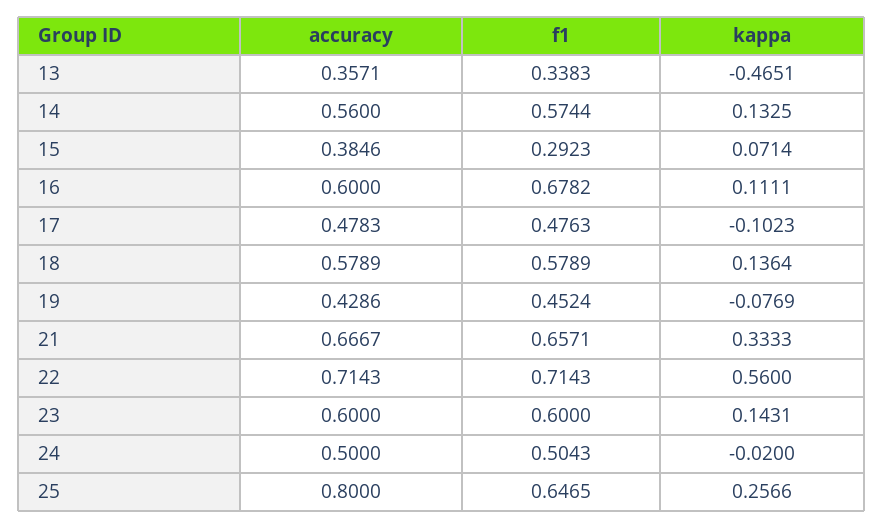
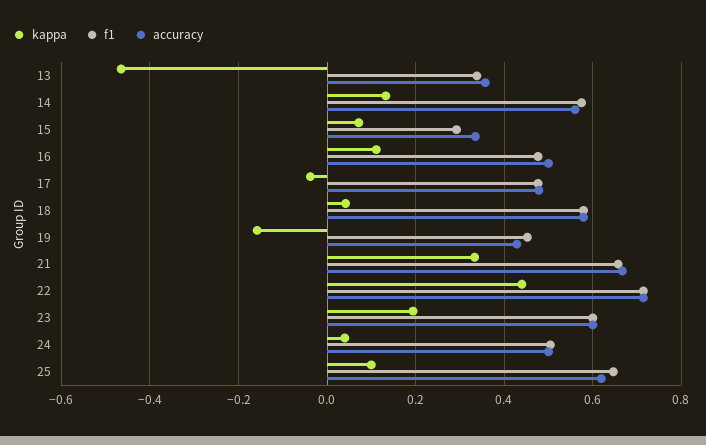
accuracy, 15: 0.3846 -> 0.34
accuracy, 16: 0.6 -> 0.5
f1, 16: 0.6782 -> 0.48
kappa, 17: -0.1023 -> -0.04
kappa, 18: 0.1364 -> 0.04
kappa, 19: -0.0769 -> -0.16
kappa, 22: 0.56 -> 0.44
kappa, 23: 0.1431 -> 0.2
kappa, 24: -0.02 -> 0.04
accuracy, 25: 0.8 -> 0.62
kappa, 25: 0.2566 -> 0.1

